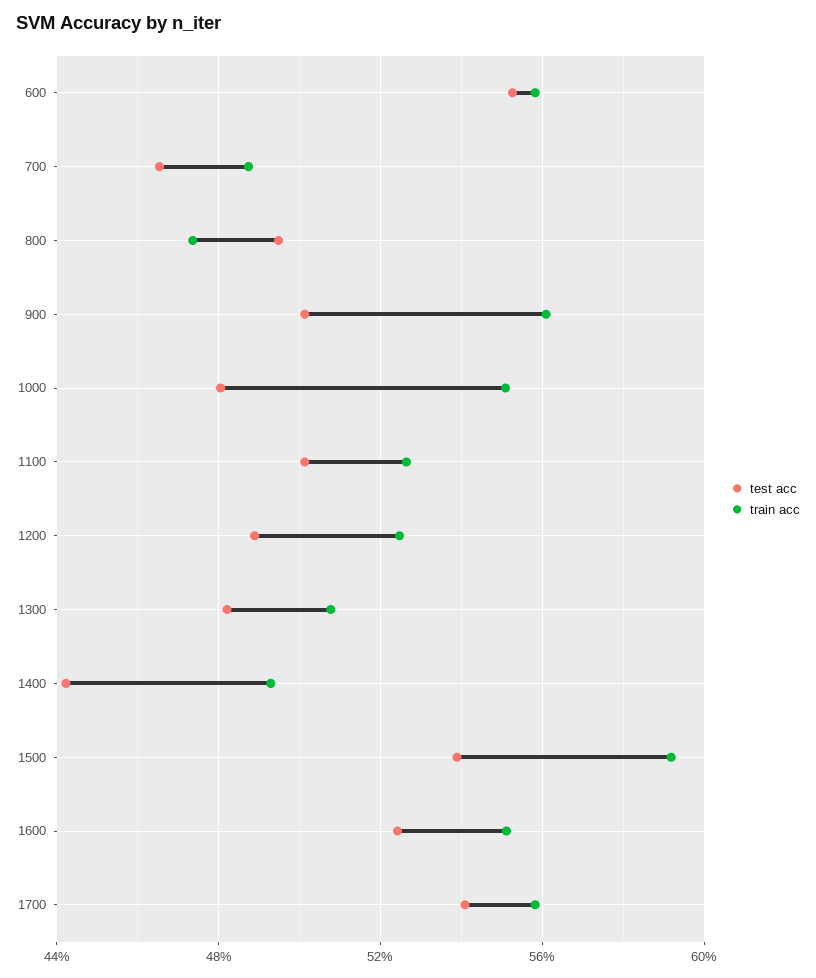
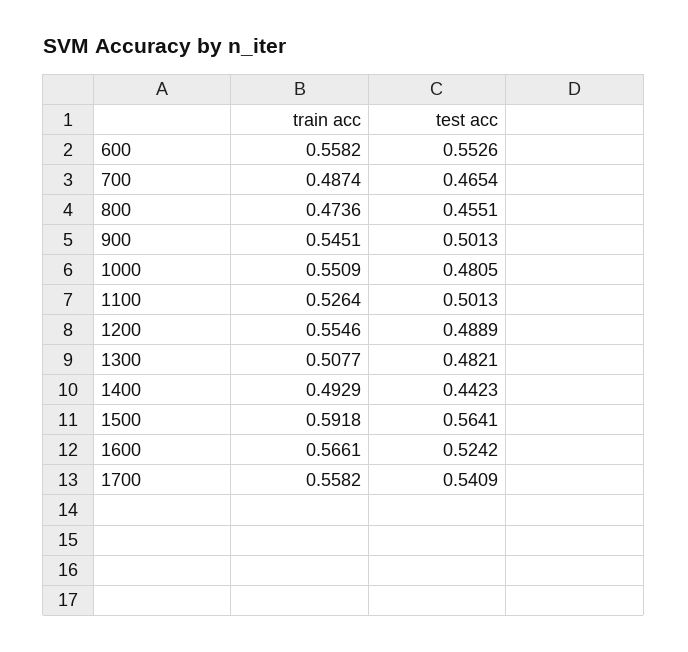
test acc, 800: 0.495 -> 0.4551
train acc, 900: 0.56 -> 0.5451
train acc, 1200: 0.525 -> 0.5546
test acc, 1500: 0.54 -> 0.5641
train acc, 1600: 0.55 -> 0.5661

